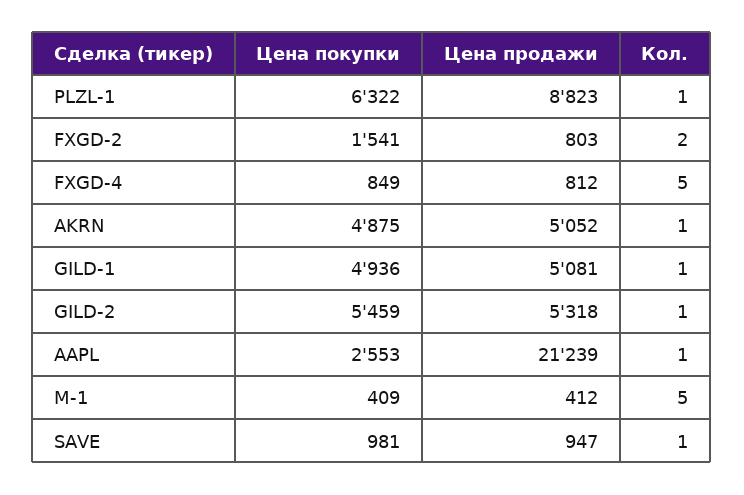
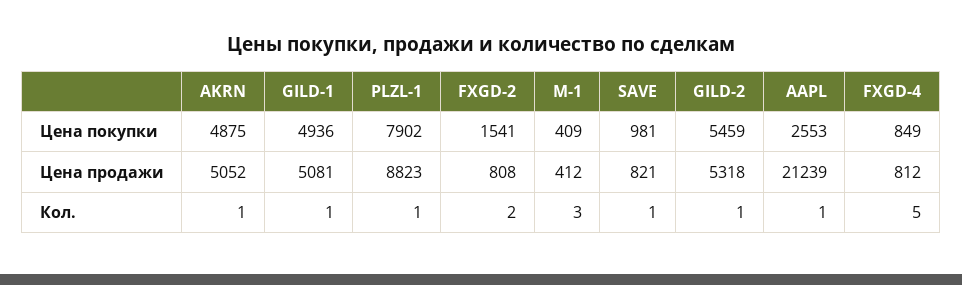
Цена покупки, PLZL-1: 6322 -> 7902
Цена продажи, FXGD-2: 803 -> 808
Кол., M-1: 5 -> 3
Цена продажи, SAVE: 947 -> 821

